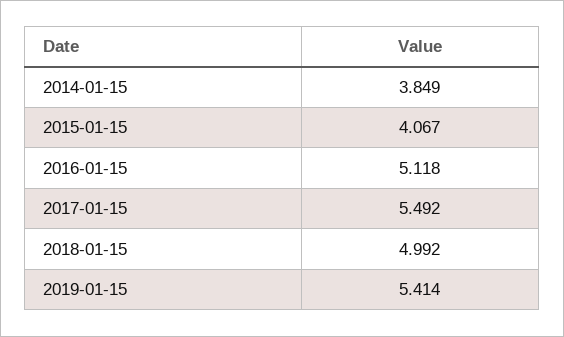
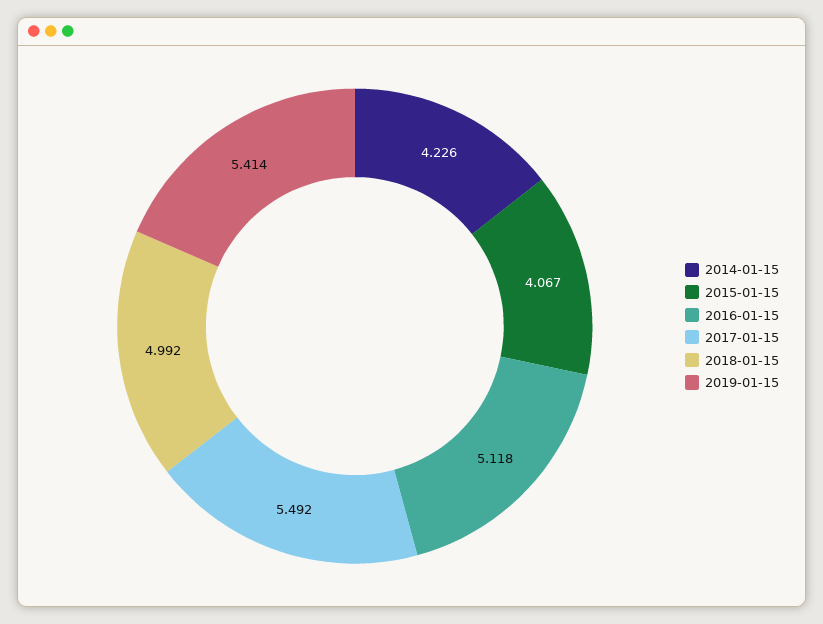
2014-01-15: 3.849 -> 4.226

